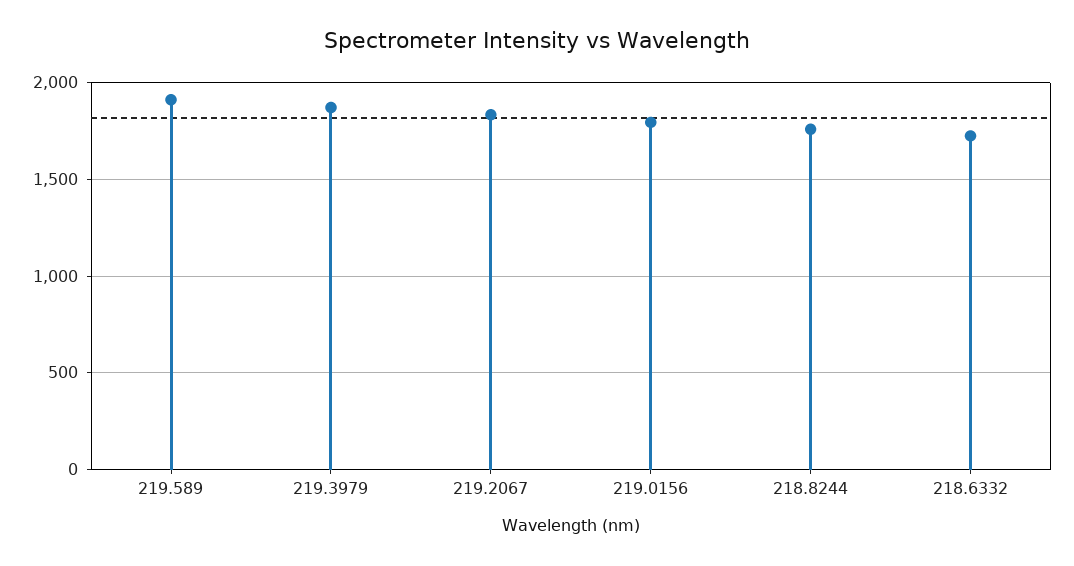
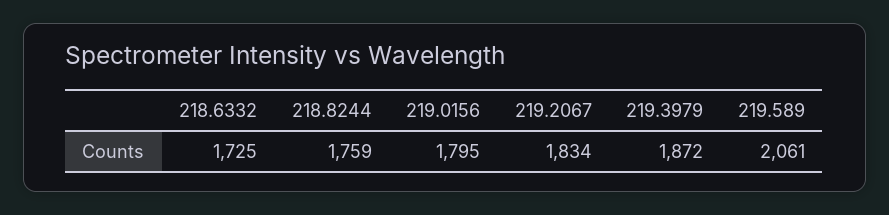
219.589: 1900 -> 2061

